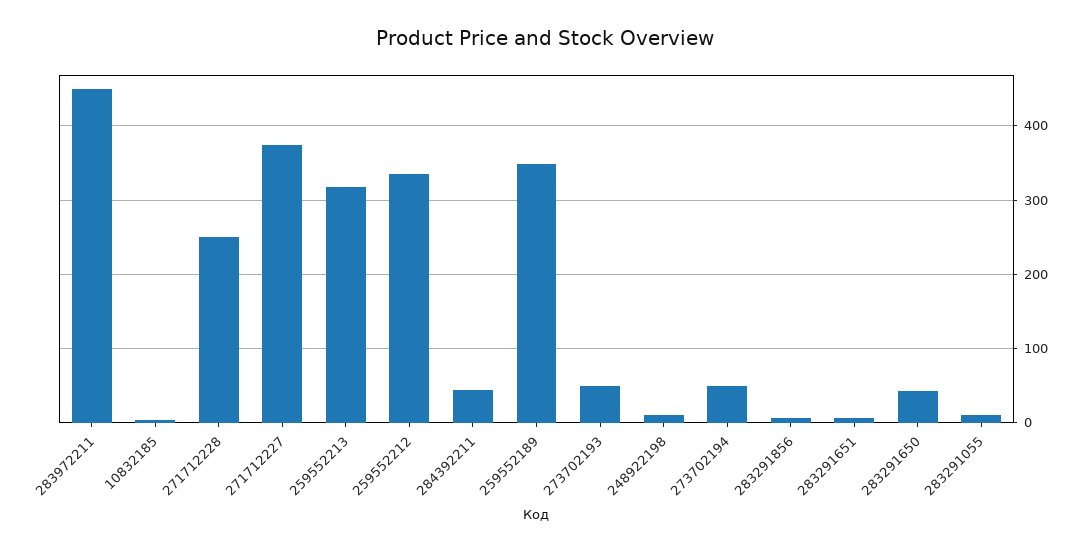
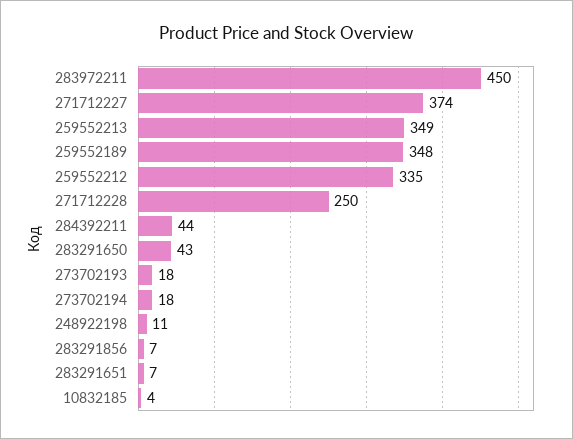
259552213: 320 -> 349
273702193: 50 -> 18
273702194: 50 -> 18
283291055: 10 -> none

